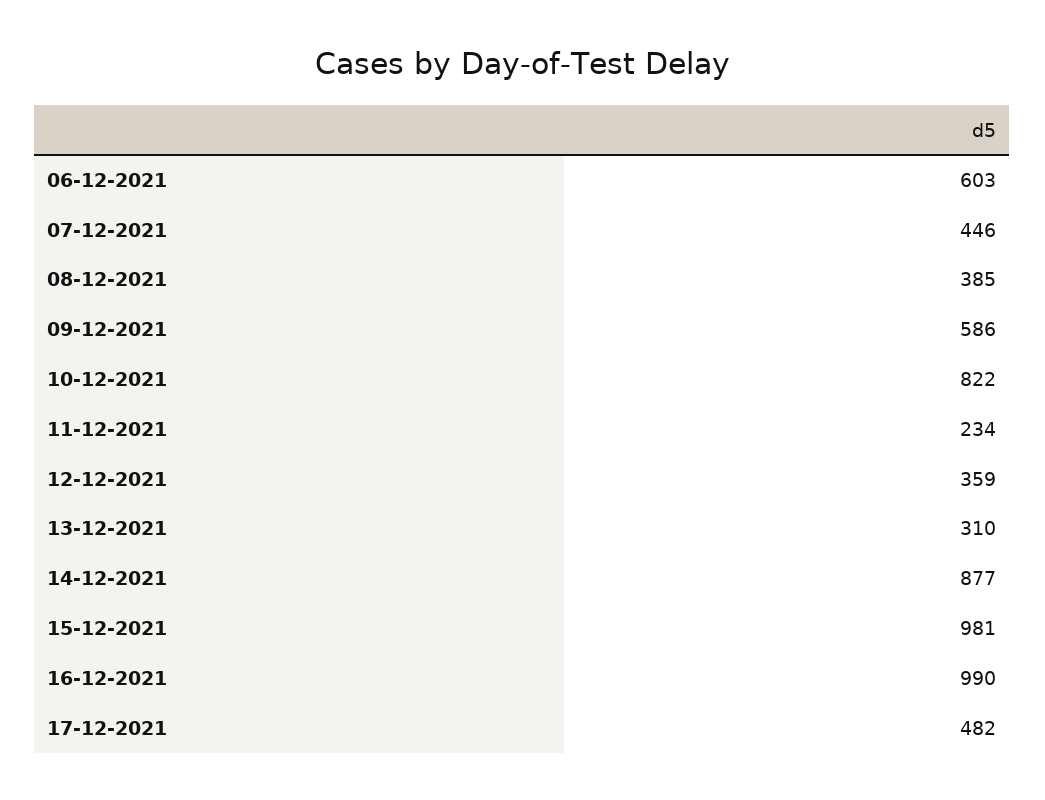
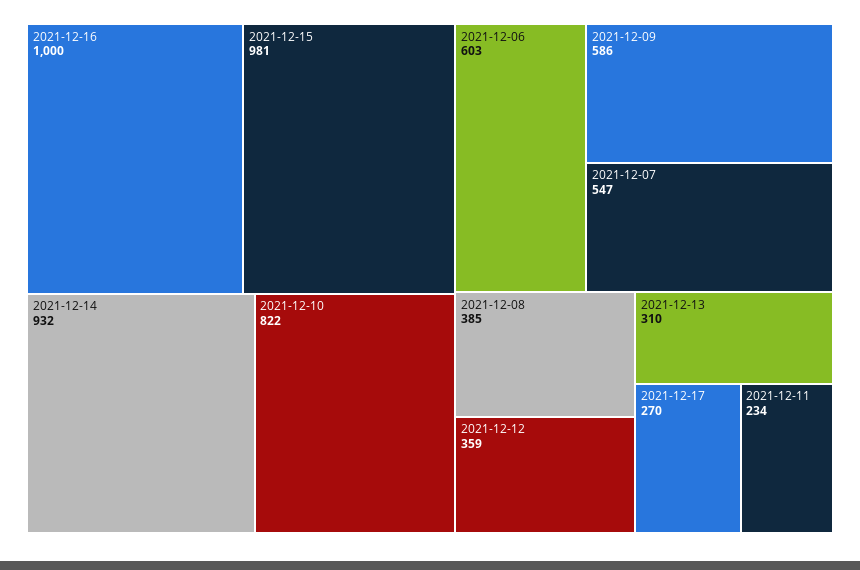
07-12-2021: 446 -> 547
14-12-2021: 877 -> 932
16-12-2021: 990 -> 1000
17-12-2021: 482 -> 270

